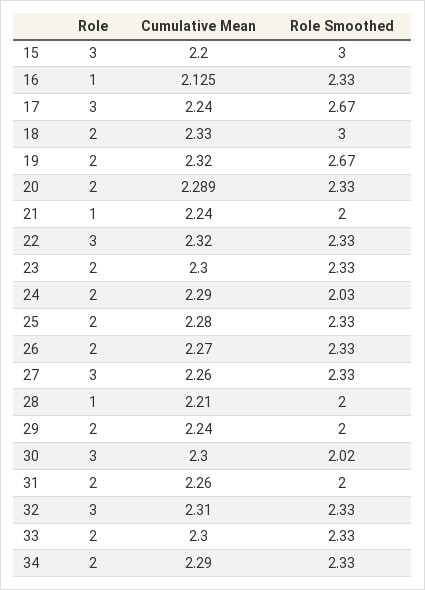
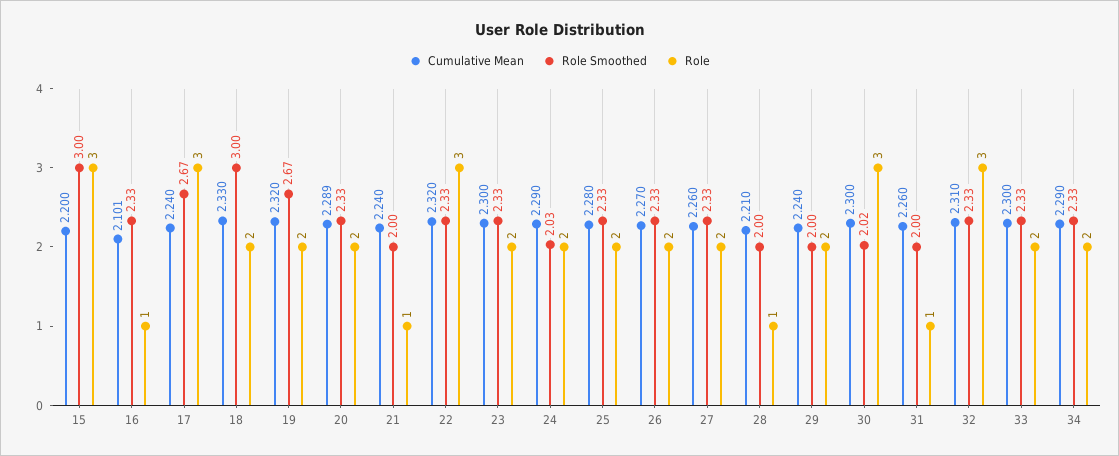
Cumulative Mean, 16: 2.125 -> 2.101
Role, 27: 3 -> 2
Role, 31: 2 -> 1

